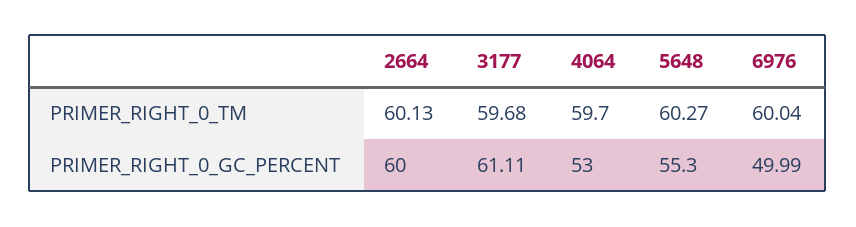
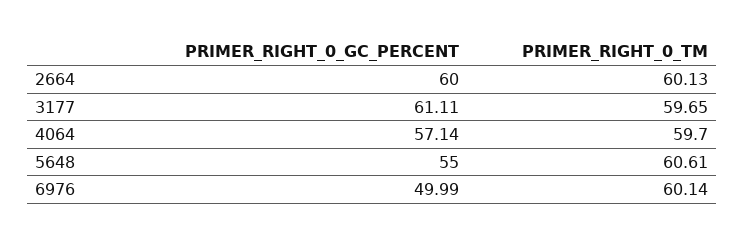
3177, PRIMER_RIGHT_0_TM: 59.68 -> 59.65
5648, PRIMER_RIGHT_0_TM: 60.27 -> 60.61
6976, PRIMER_RIGHT_0_TM: 60.04 -> 60.14
4064, PRIMER_RIGHT_0_GC_PERCENT: 53 -> 57.14
5648, PRIMER_RIGHT_0_GC_PERCENT: 55.3 -> 55

